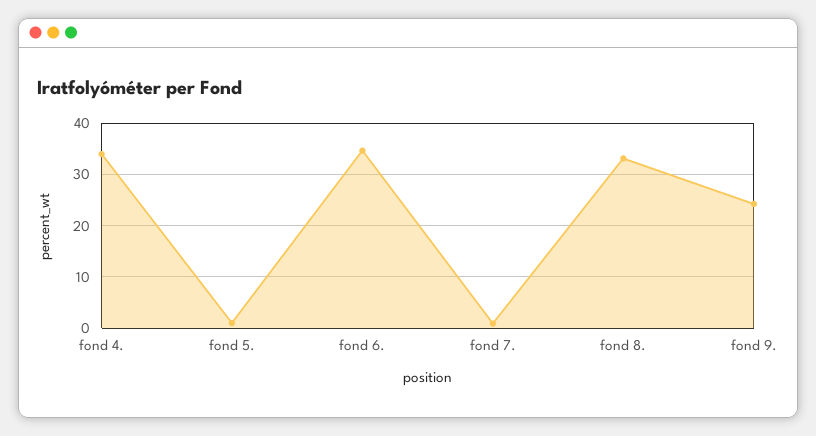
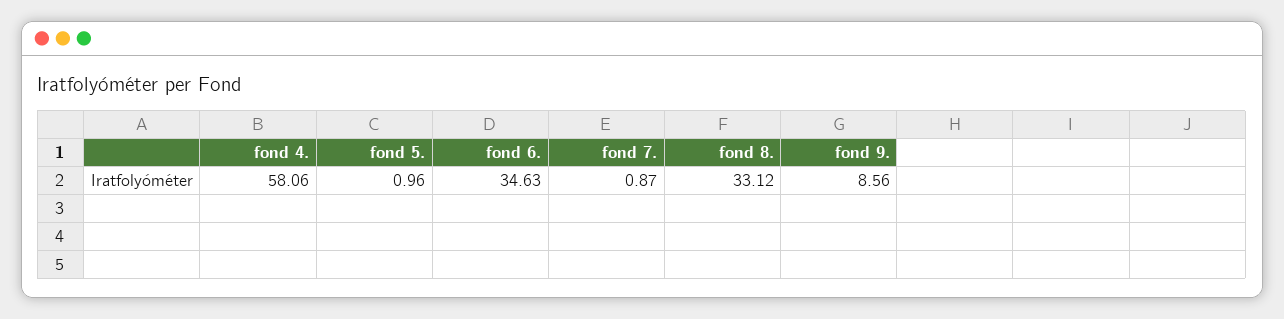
fond 4.: 34 -> 58.06
fond 9.: 24 -> 8.56

